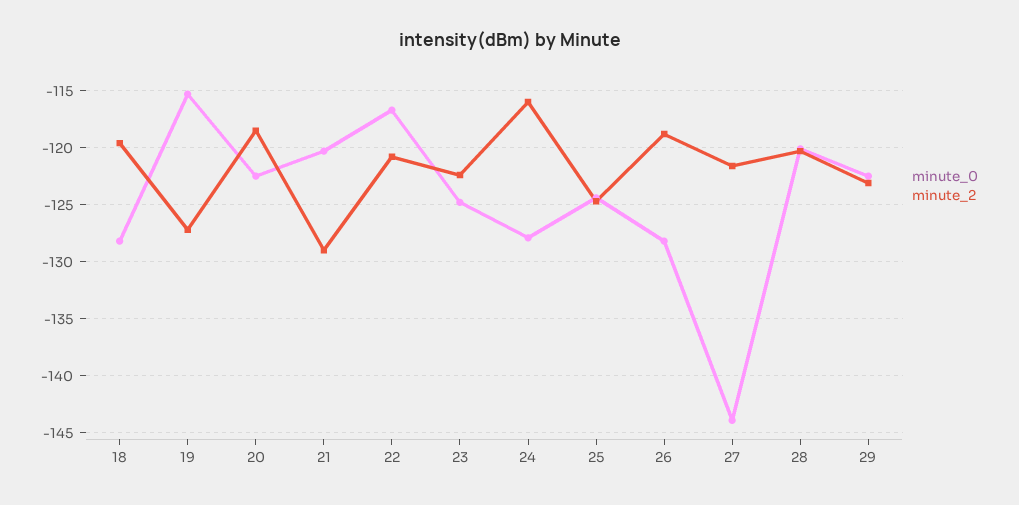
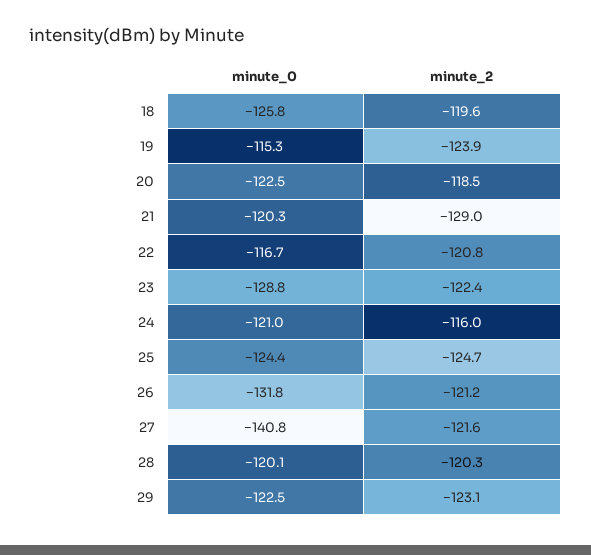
minute_0, 18: -128 -> -125.8
minute_2, 19: -127 -> -123.9
minute_0, 23: -125 -> -128.8
minute_0, 24: -128 -> -121
minute_0, 26: -128 -> -131.8
minute_2, 26: -119 -> -121.2
minute_0, 27: -144 -> -140.8

